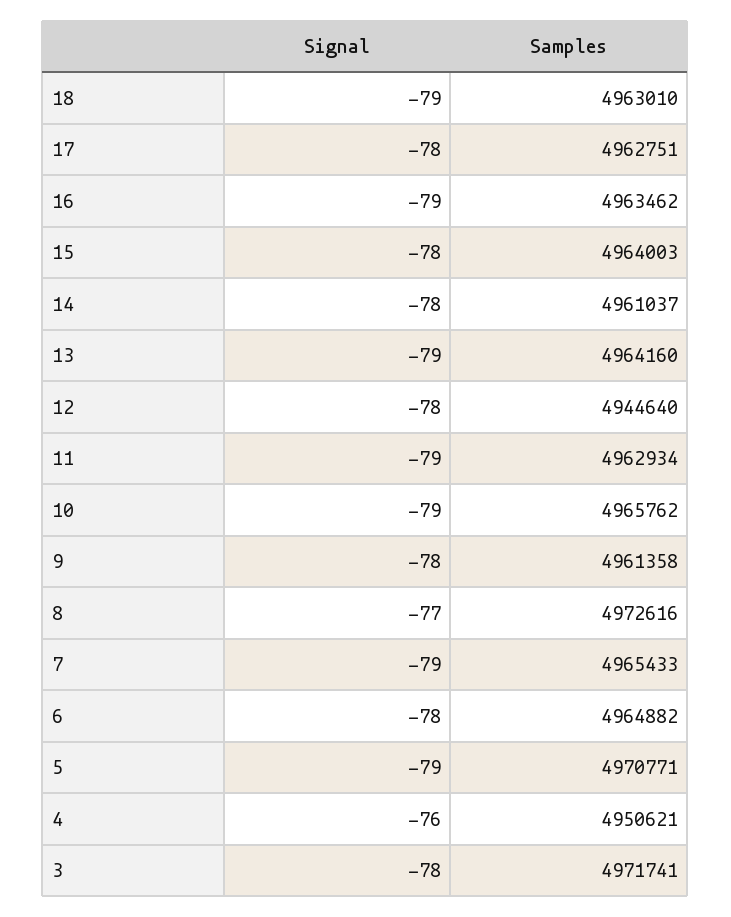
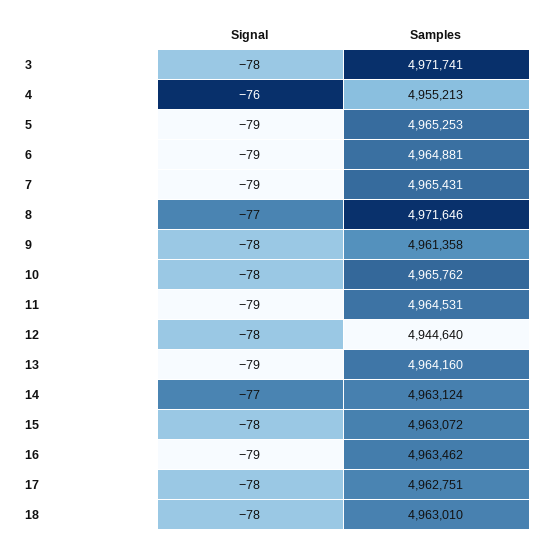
Signal, 18: -79 -> -78
Samples, 15: 4964003 -> 4963072
Signal, 14: -78 -> -77
Samples, 14: 4961037 -> 4963124
Samples, 11: 4962934 -> 4964531
Signal, 10: -79 -> -78
Samples, 8: 4972616 -> 4971646
Samples, 7: 4965433 -> 4965431
Signal, 6: -78 -> -79
Samples, 6: 4964882 -> 4964881
Samples, 5: 4970771 -> 4965253
Samples, 4: 4950621 -> 4955213

